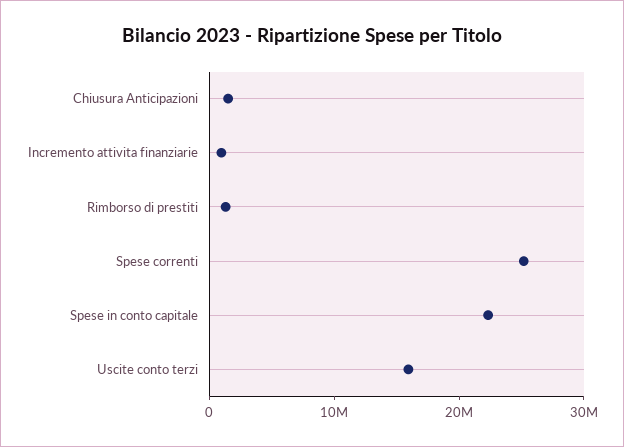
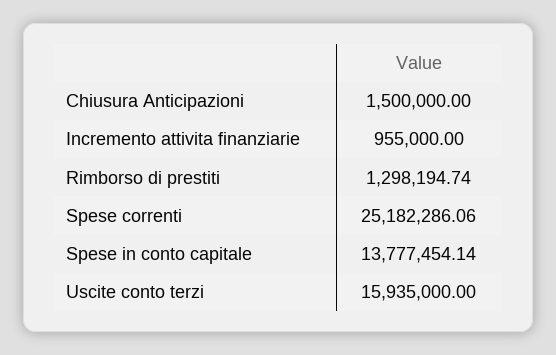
Spese in conto capitale: 22000000 -> 13777454.14

